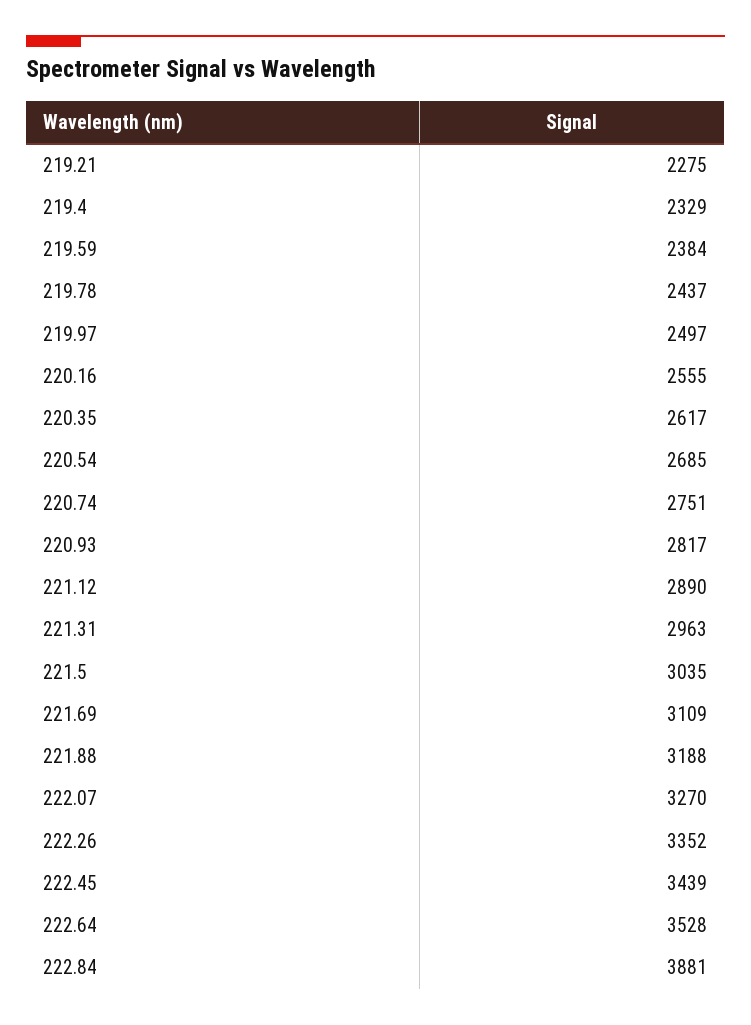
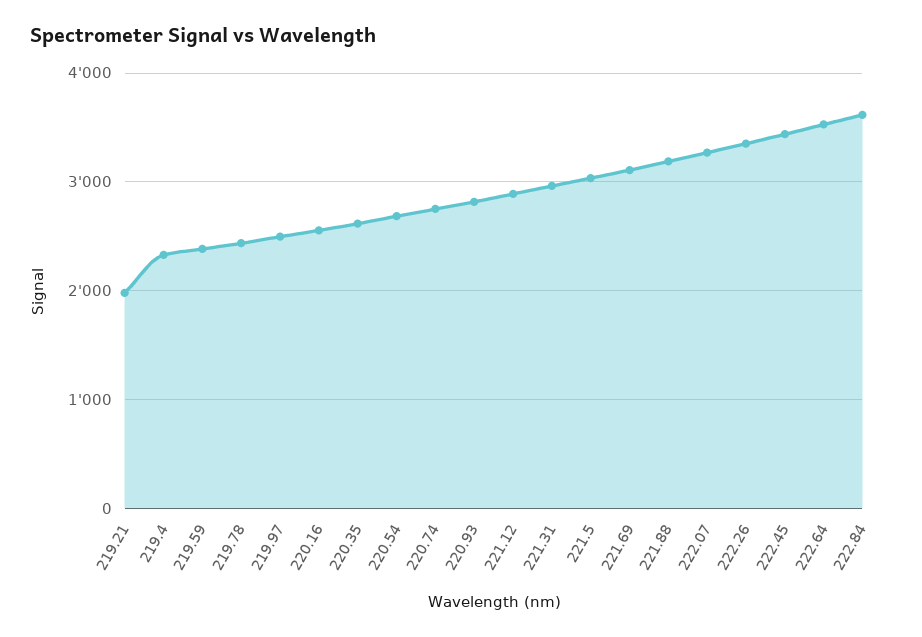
219.21: 2275 -> 2000
222.84: 3881 -> 3600

